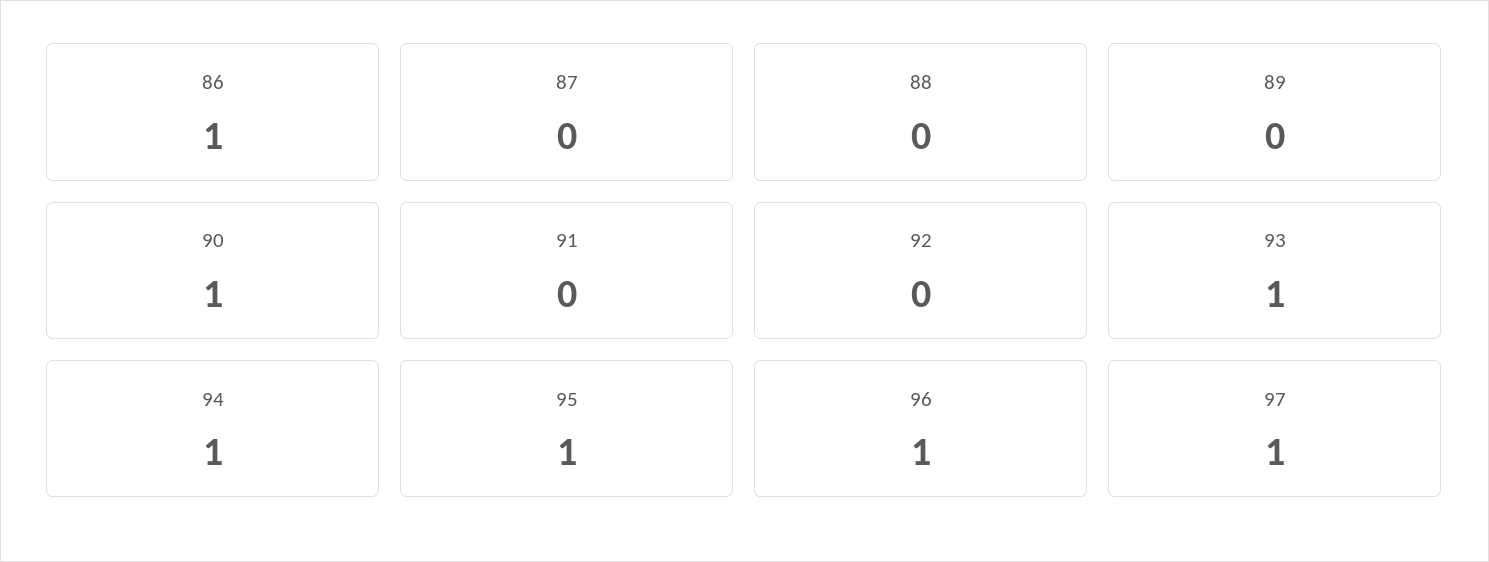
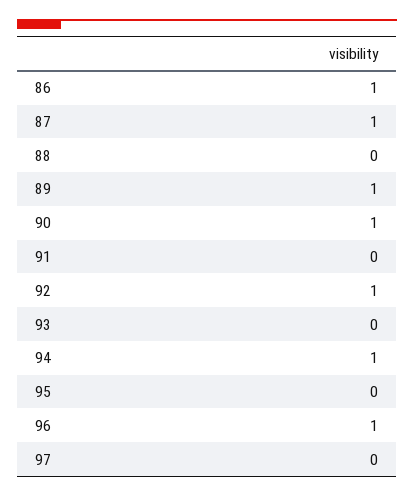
87: 0 -> 1
89: 0 -> 1
92: 0 -> 1
93: 1 -> 0
95: 1 -> 0
97: 1 -> 0

